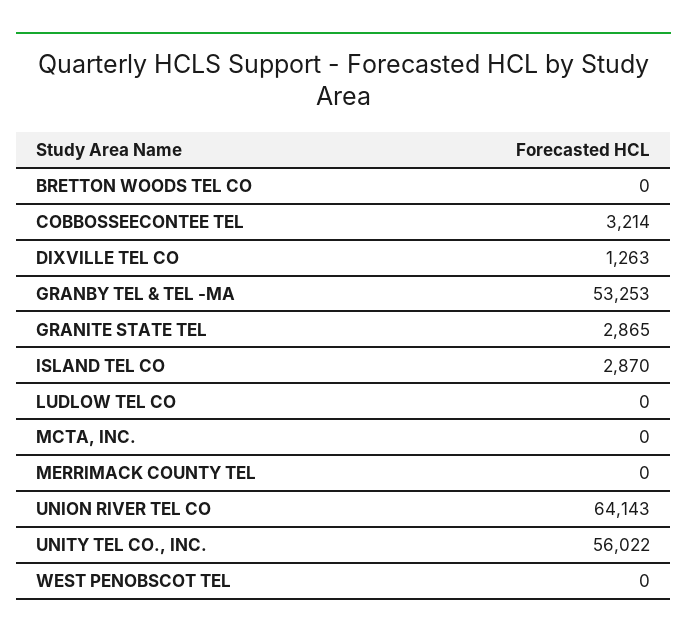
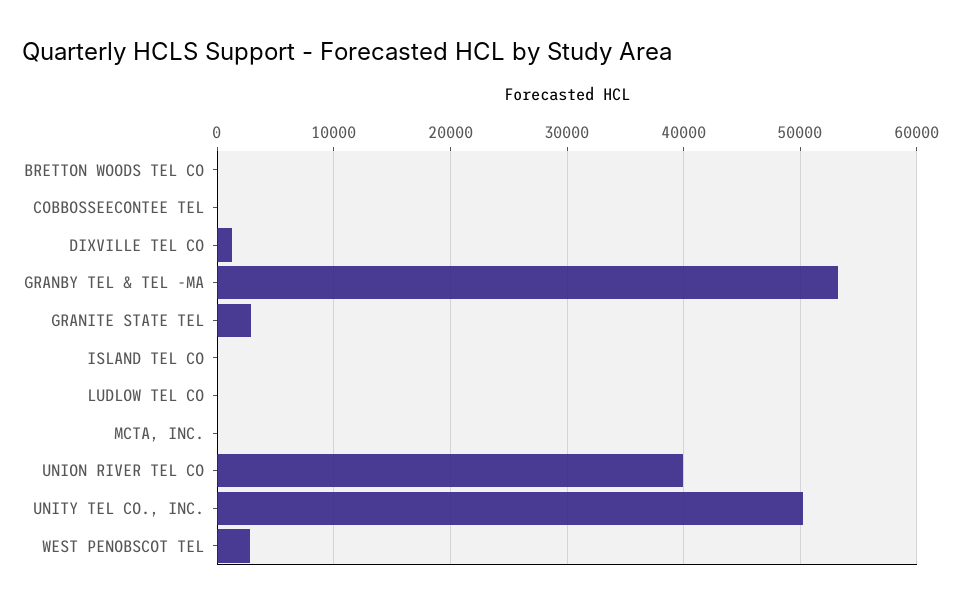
COBBOSSEECONTEE TEL: 3214 -> 0
ISLAND TEL CO: 2870 -> 0
MERRIMACK COUNTY TEL: 0 -> none
UNION RIVER TEL CO: 64143 -> 40000
UNITY TEL CO., INC.: 56022 -> 50000
WEST PENOBSCOT TEL: 0 -> 3000

